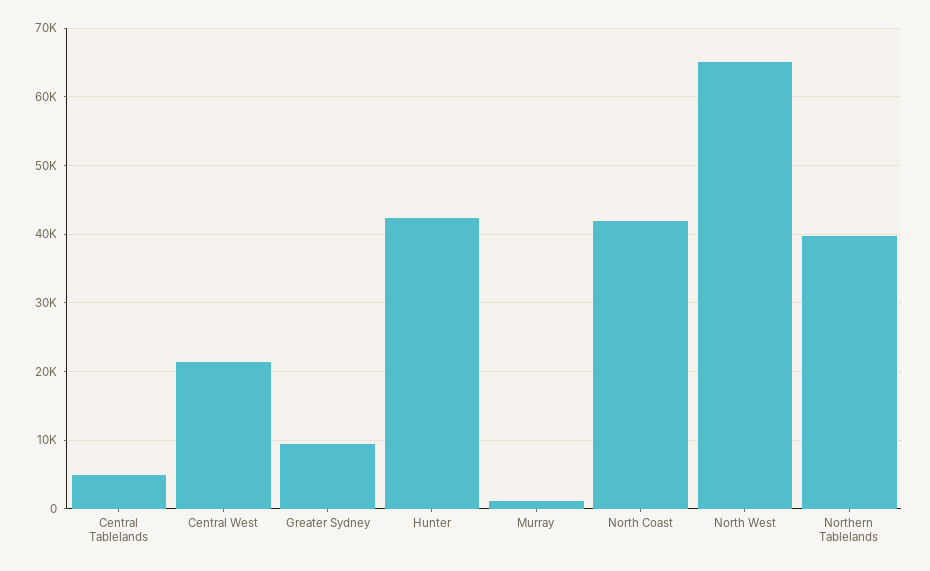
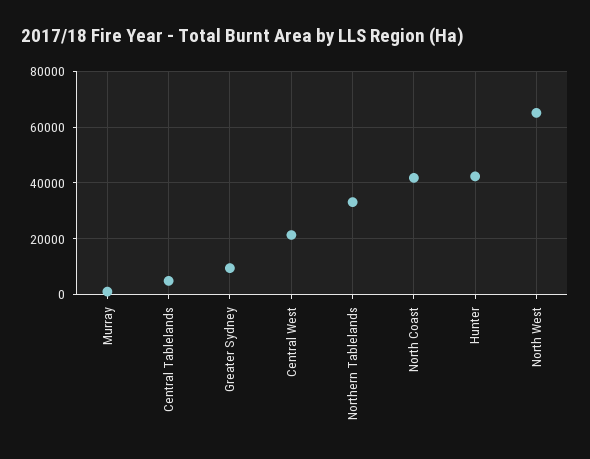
Northern Tablelands: 40000 -> 32500

